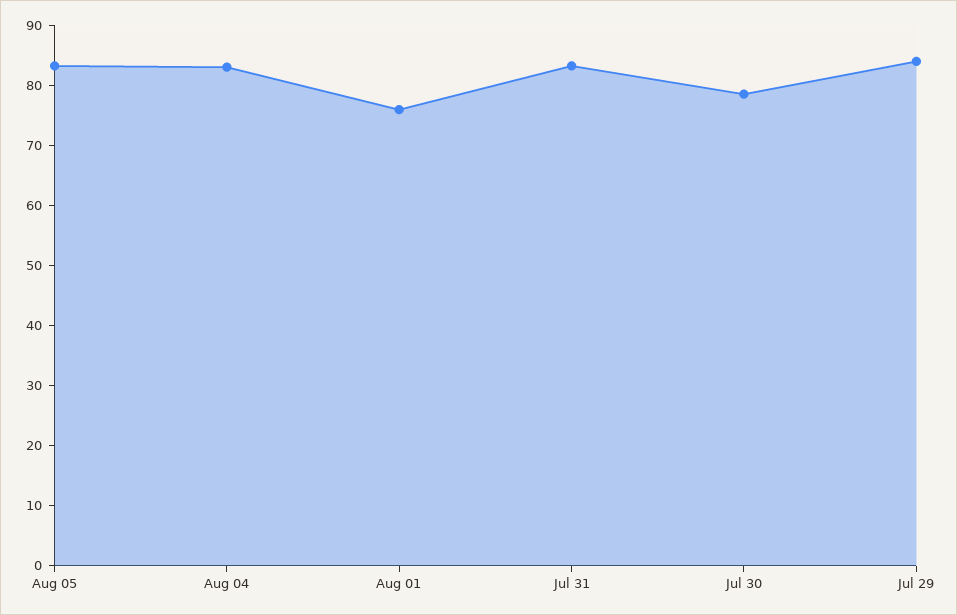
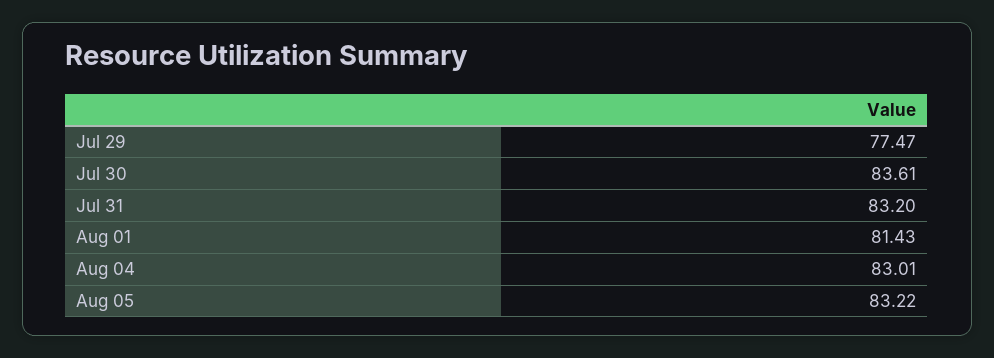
Aug 01: 76 -> 81.43
Jul 30: 78 -> 83.61
Jul 29: 84 -> 77.47

